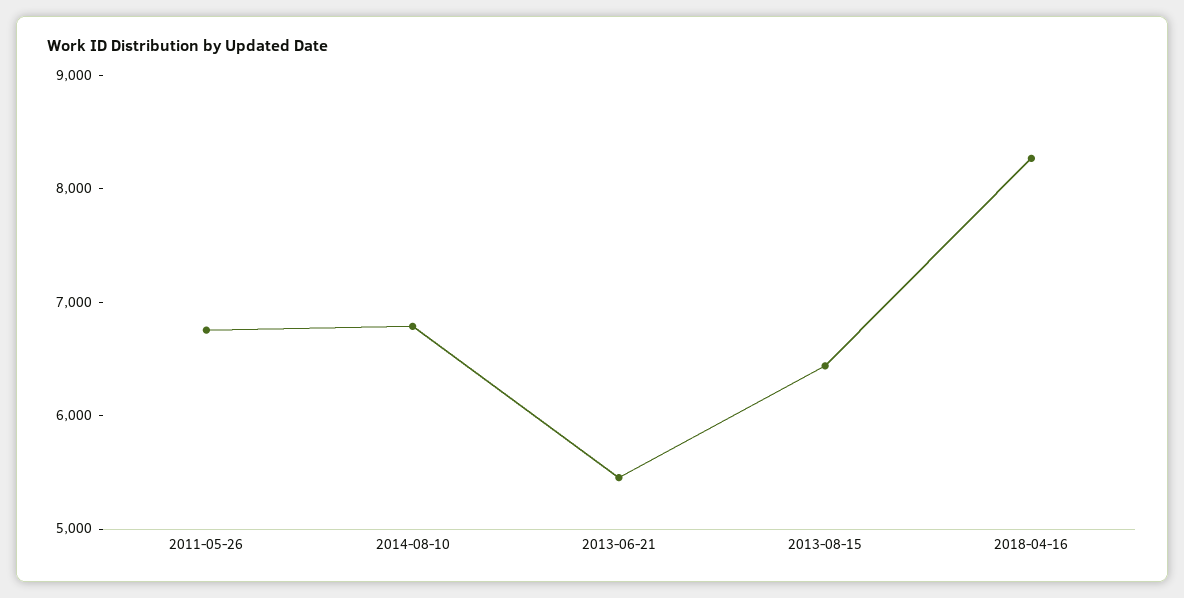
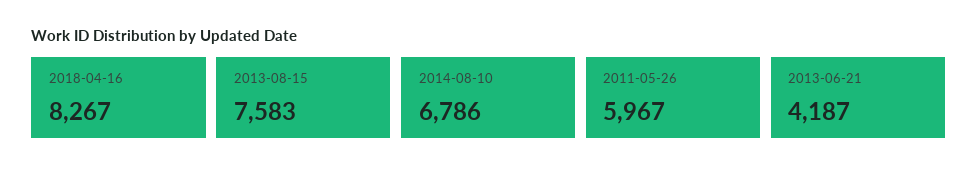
2011-05-26: 6800 -> 5967
2013-06-21: 5400 -> 4187
2013-08-15: 6400 -> 7583

